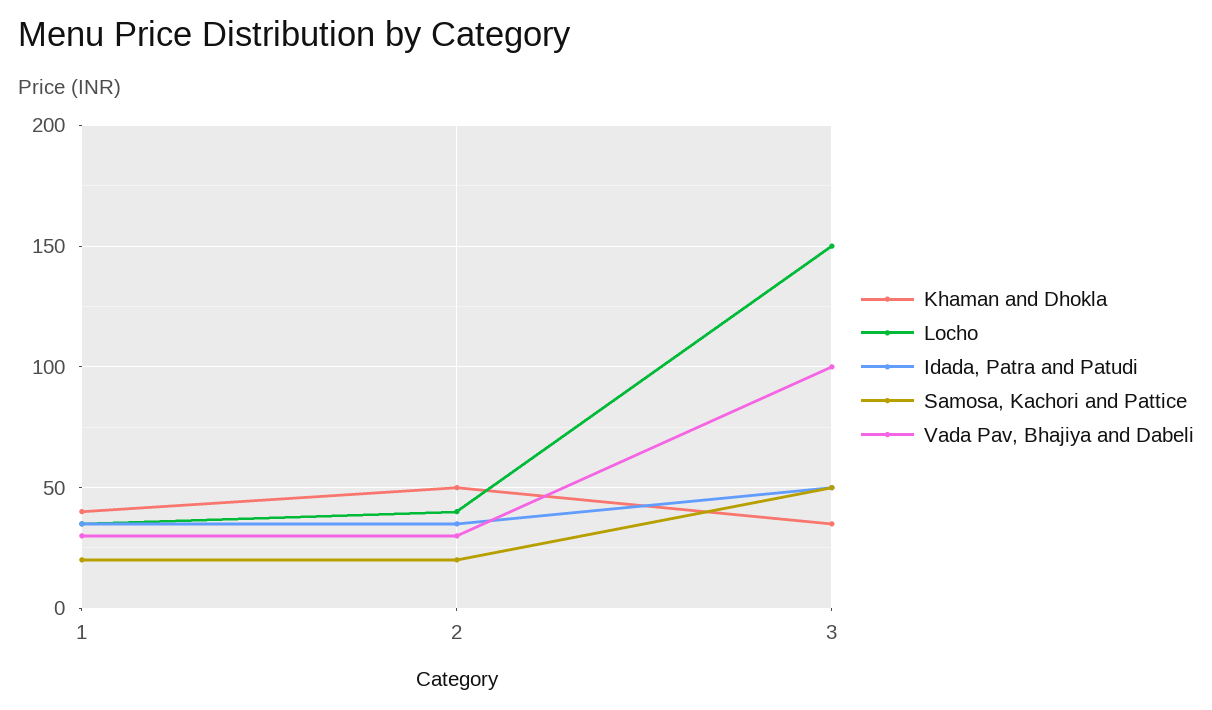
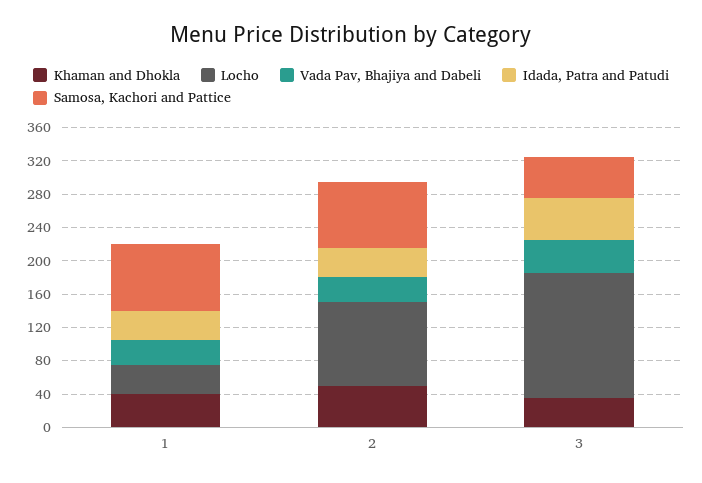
Samosa, Kachori and Pattice, 1: 20 -> 80
Locho, 2: 40 -> 100
Samosa, Kachori and Pattice, 2: 20 -> 80
Vada Pav, Bhajiya and Dabeli, 3: 100 -> 40

